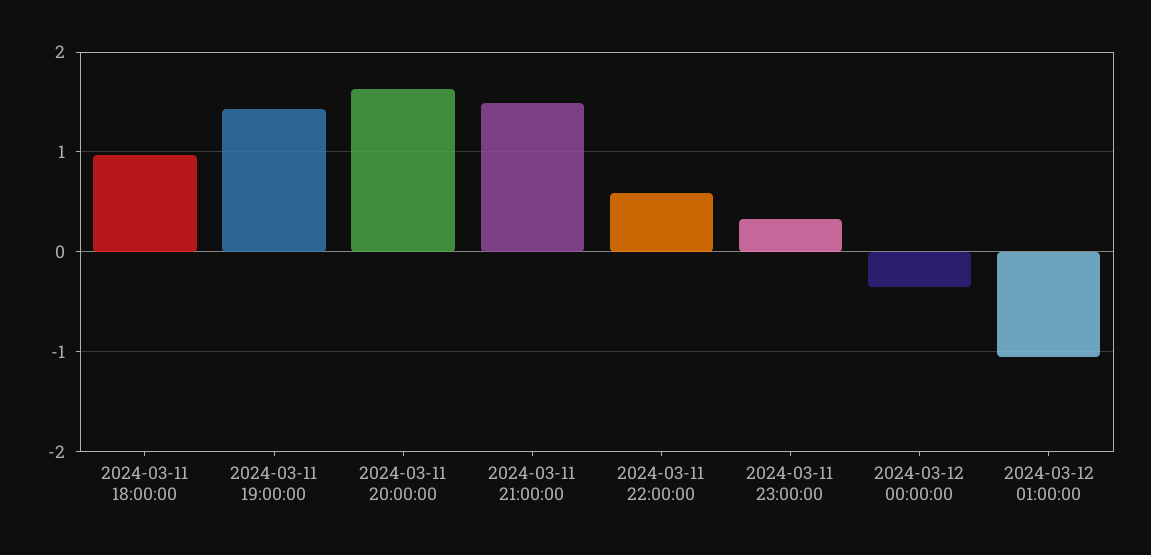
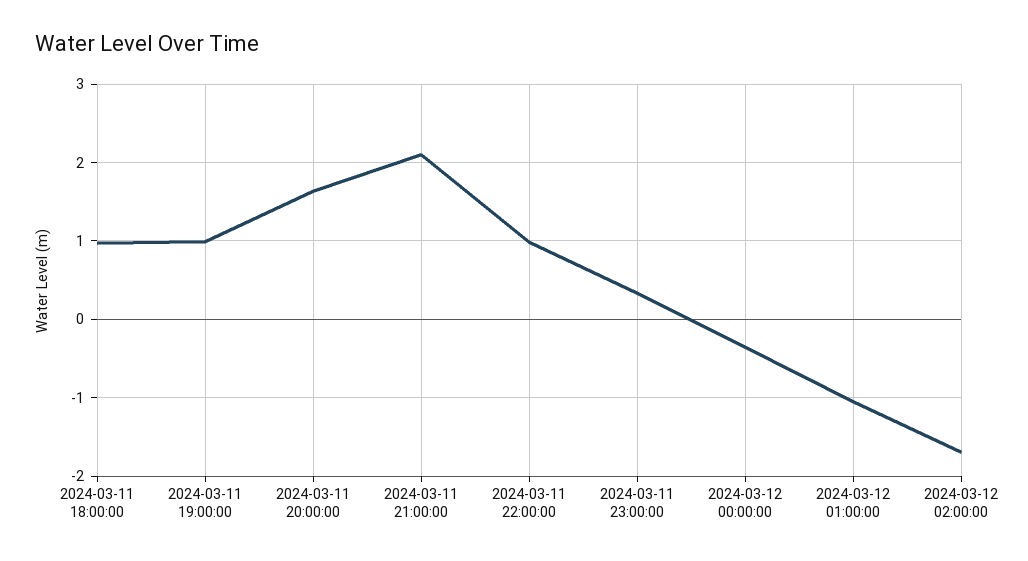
2024-03-11 19:00:00: 1.4 -> 1
2024-03-11 21:00:00: 1.5 -> 2.1
2024-03-11 22:00:00: 0.6 -> 1
2024-03-12 02:00:00: none -> -1.7

